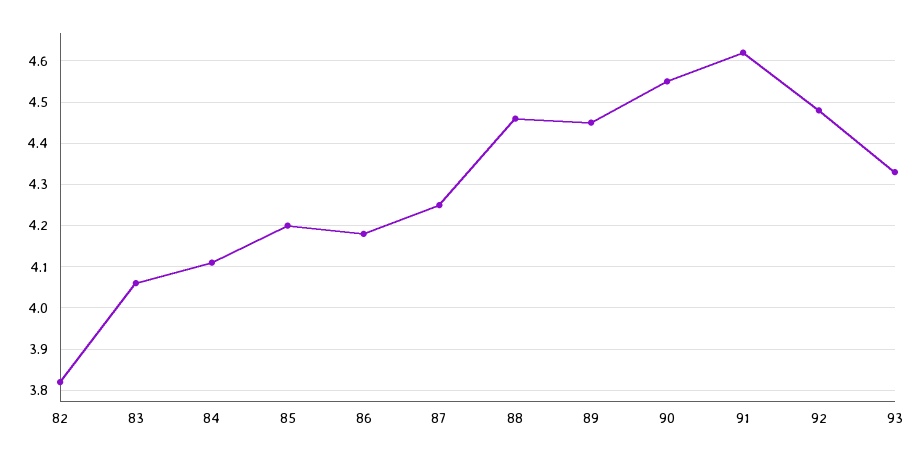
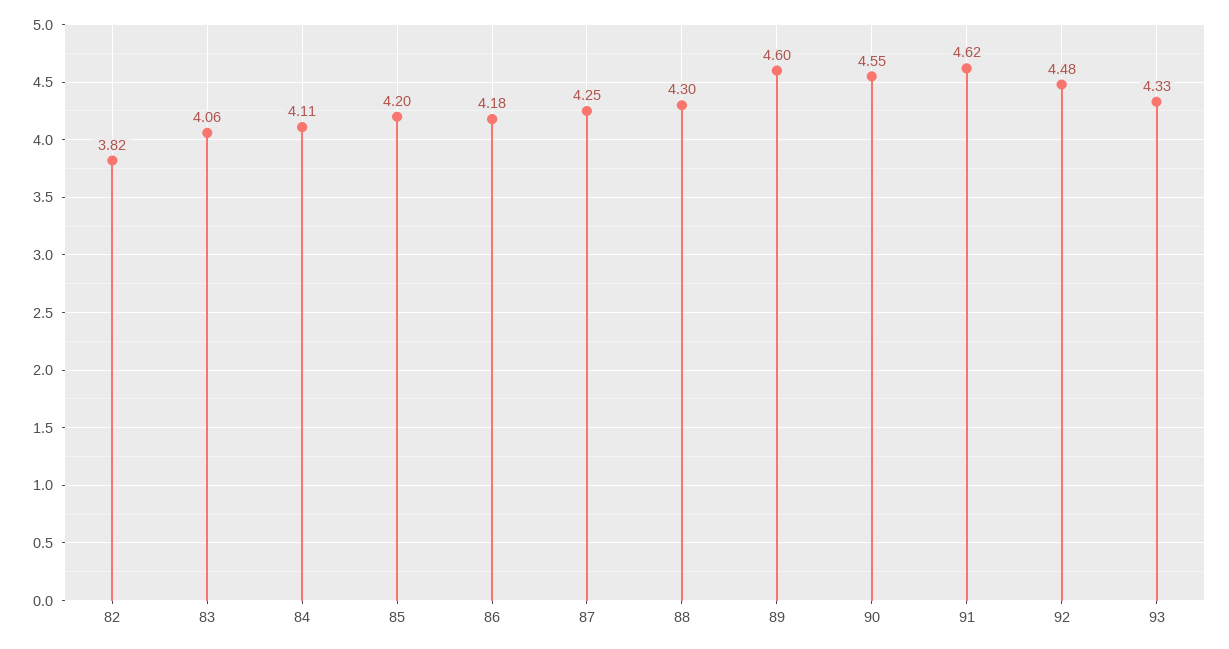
88: 4.45 -> 4.3
89: 4.45 -> 4.6

